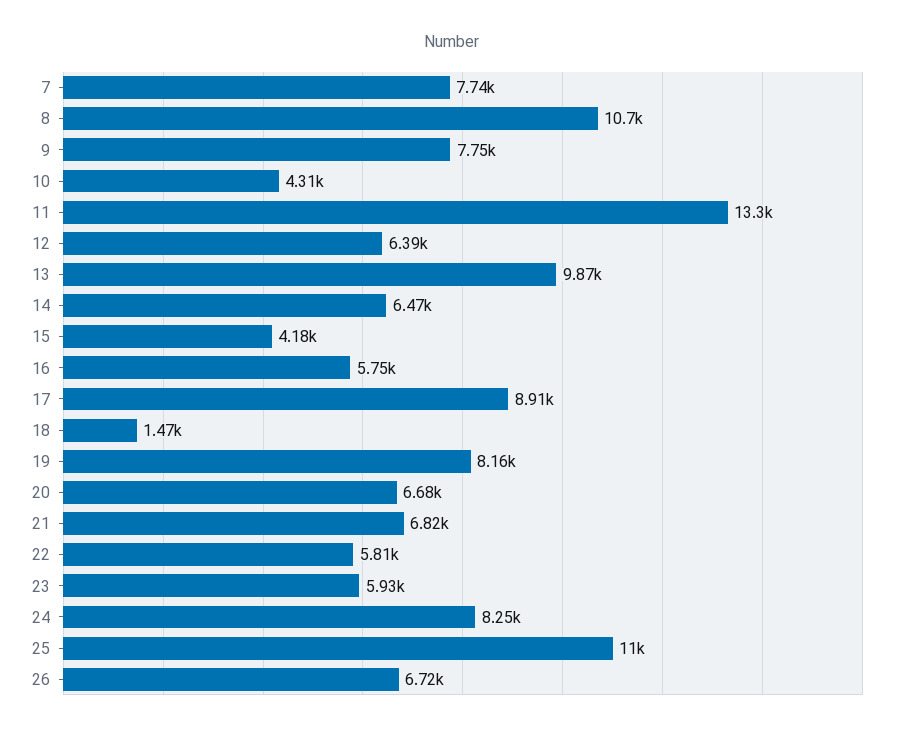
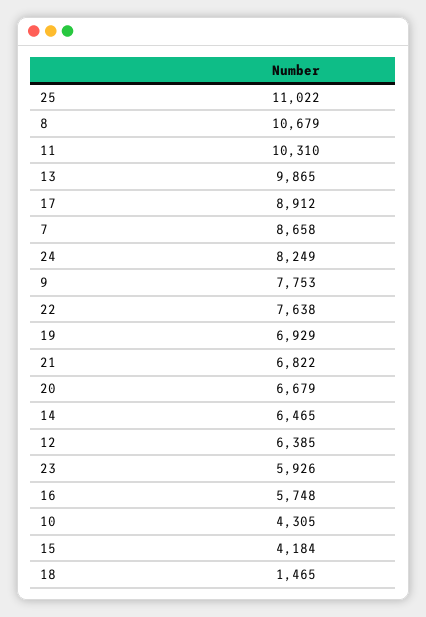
7: 7740 -> 8658
11: 13300 -> 10310
19: 8160 -> 6929
22: 5810 -> 7638
26: 6720 -> none

